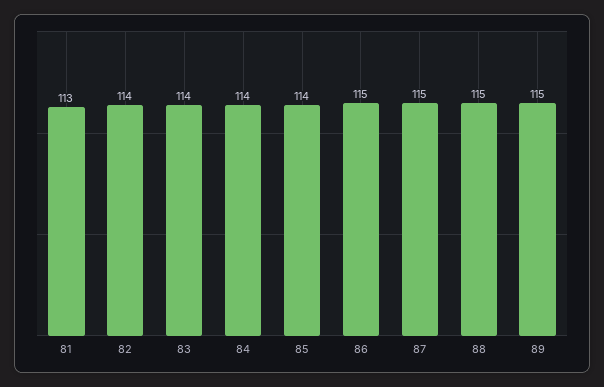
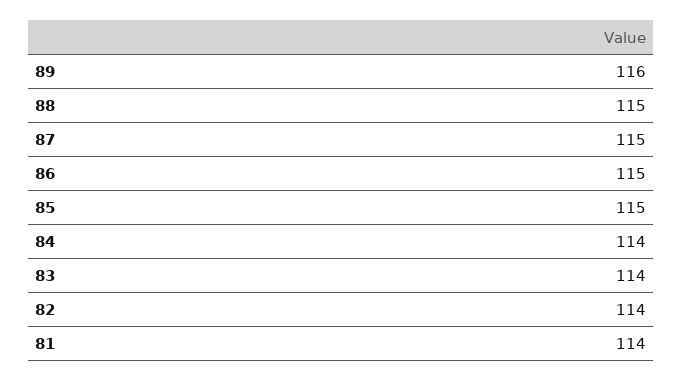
81: 113 -> 114
85: 114 -> 115
89: 115 -> 116

